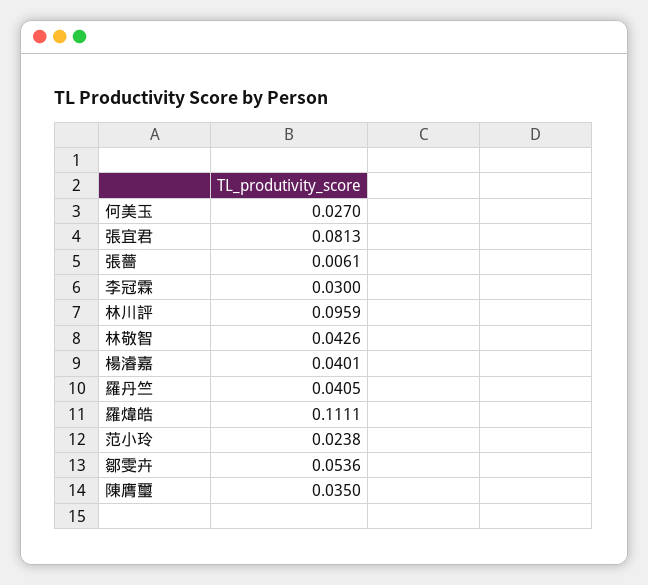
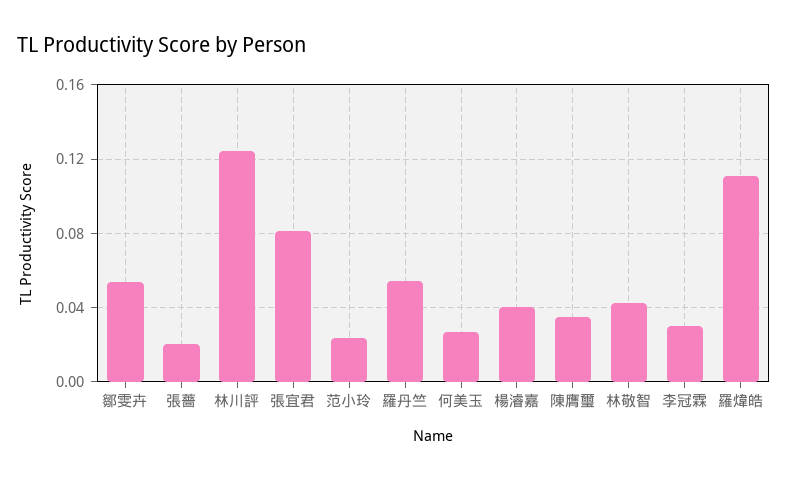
張薔: 0.0061 -> 0.02
林川評: 0.0959 -> 0.125
羅丹竺: 0.0405 -> 0.055

